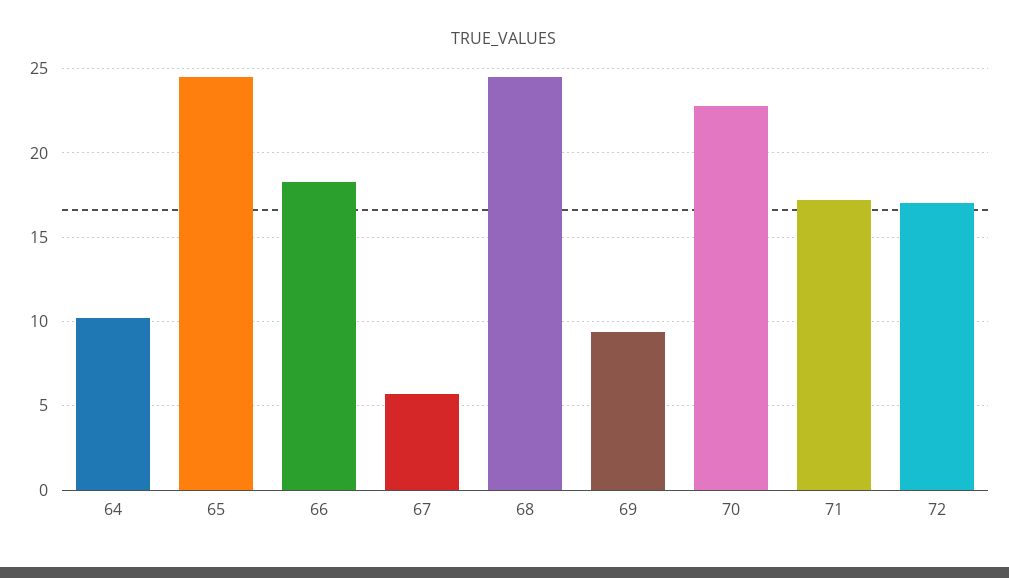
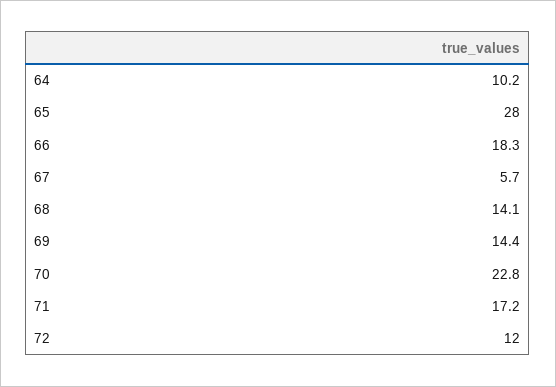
65: 24.5 -> 28
68: 24.5 -> 14.1
69: 9.5 -> 14.4
72: 17 -> 12

